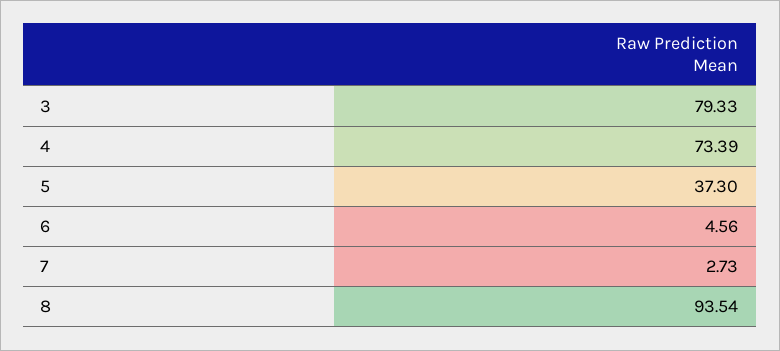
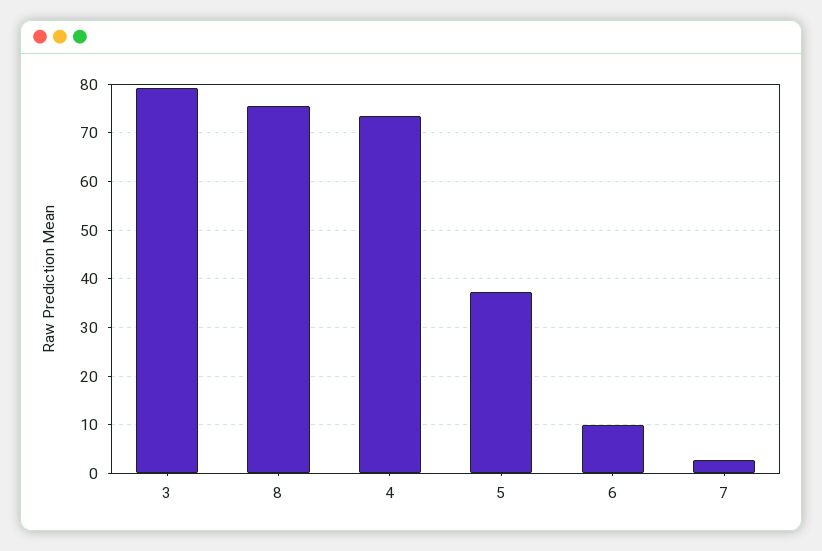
6: 4.56 -> 10
8: 93.54 -> 76

